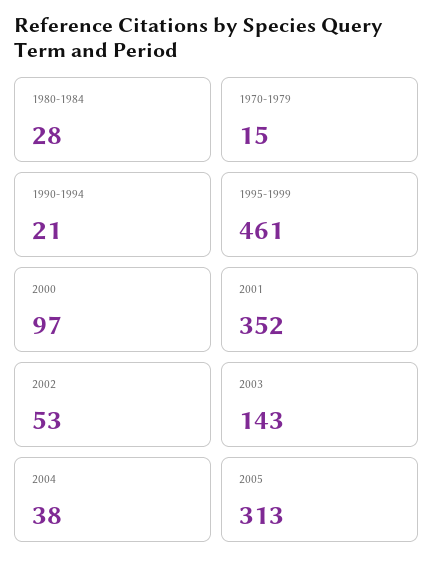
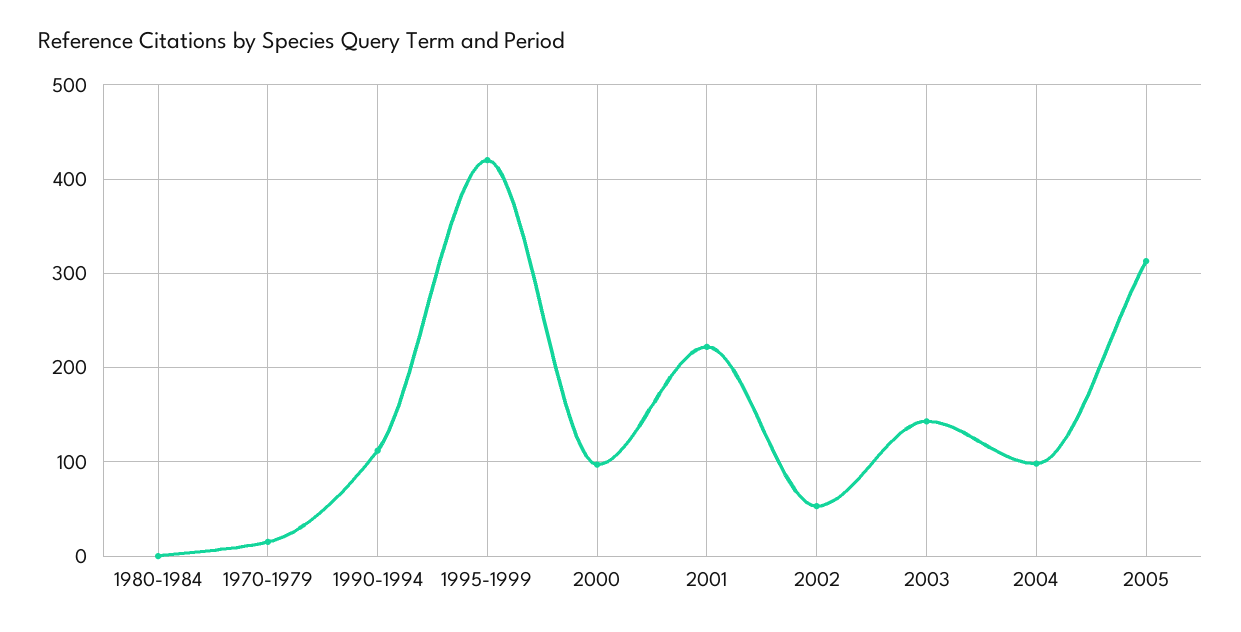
1980-1984: 28 -> 0
1990-1994: 21 -> 110
1995-1999: 461 -> 420
2001: 352 -> 220
2004: 38 -> 100

